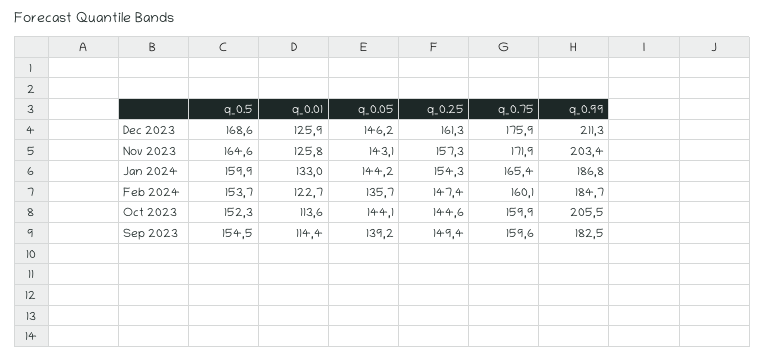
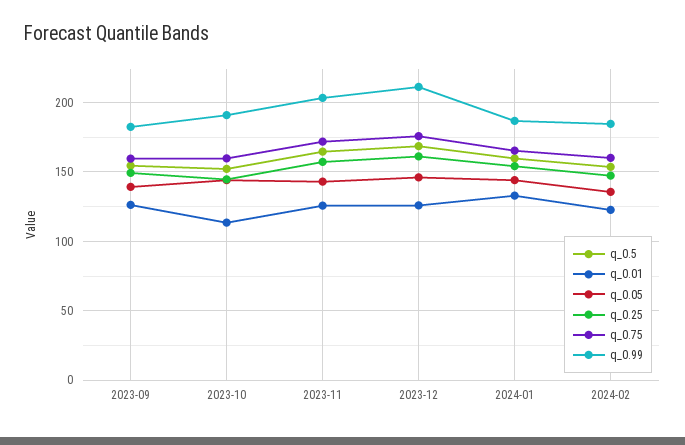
q_0.99, Oct 2023: 205.5 -> 190
q_0.01, Sep 2023: 114.4 -> 125

